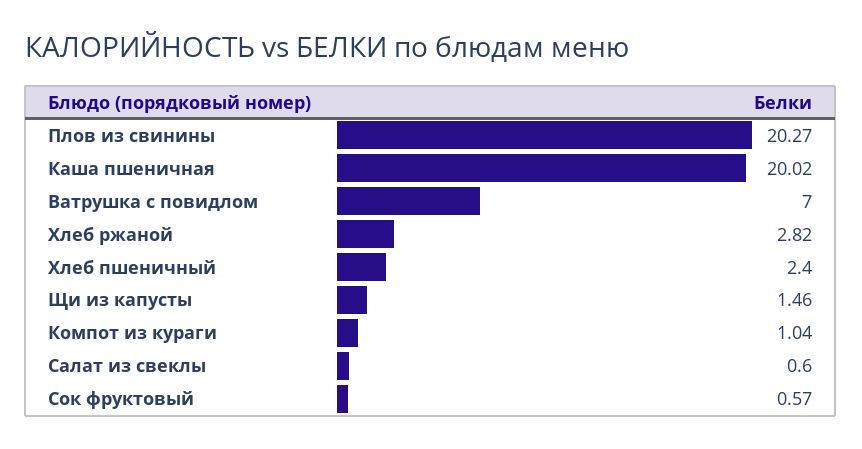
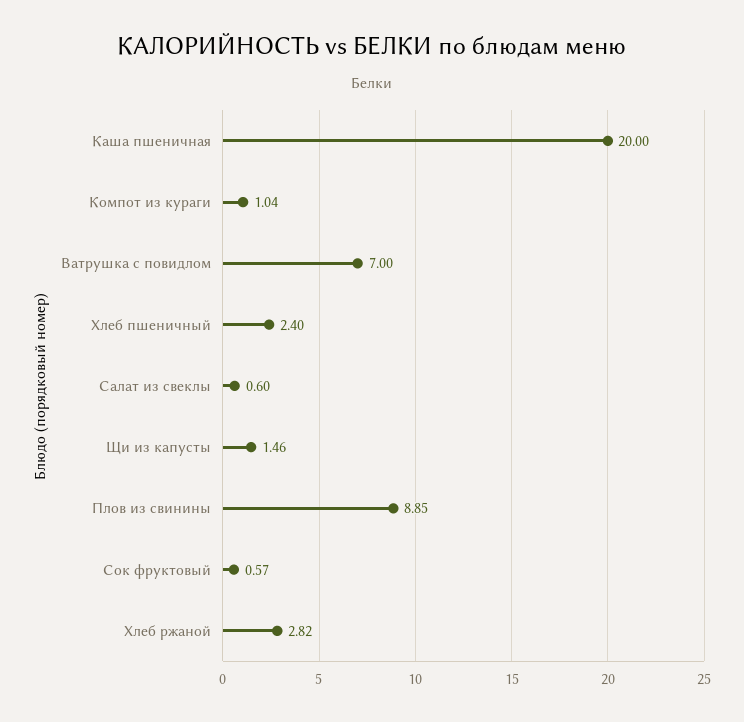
Плов из свинины: 20.27 -> 8.85
Каша пшеничная: 20.02 -> 20

